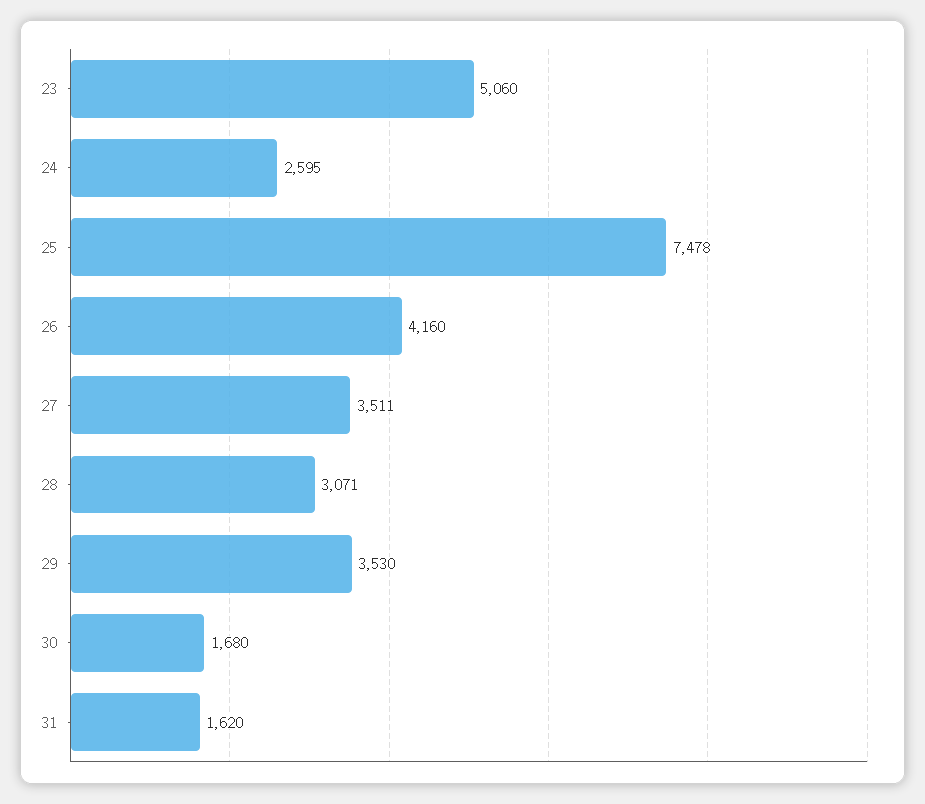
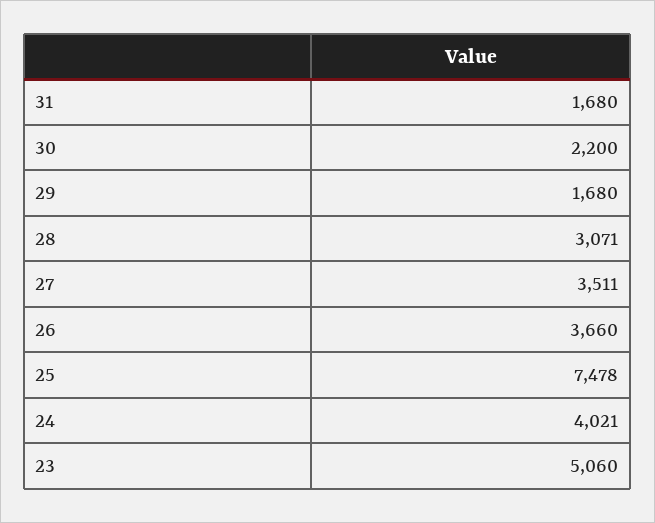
24: 2595 -> 4021
26: 4160 -> 3660
29: 3530 -> 1680
30: 1680 -> 2200
31: 1620 -> 1680

